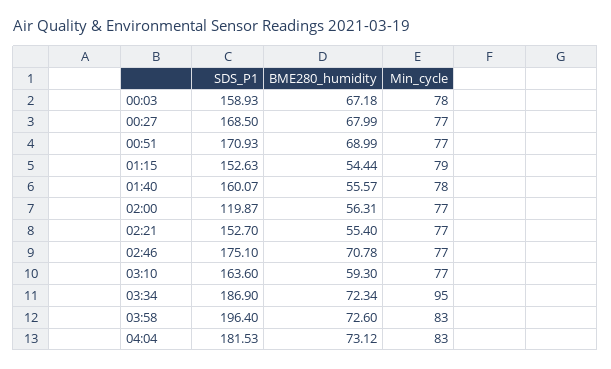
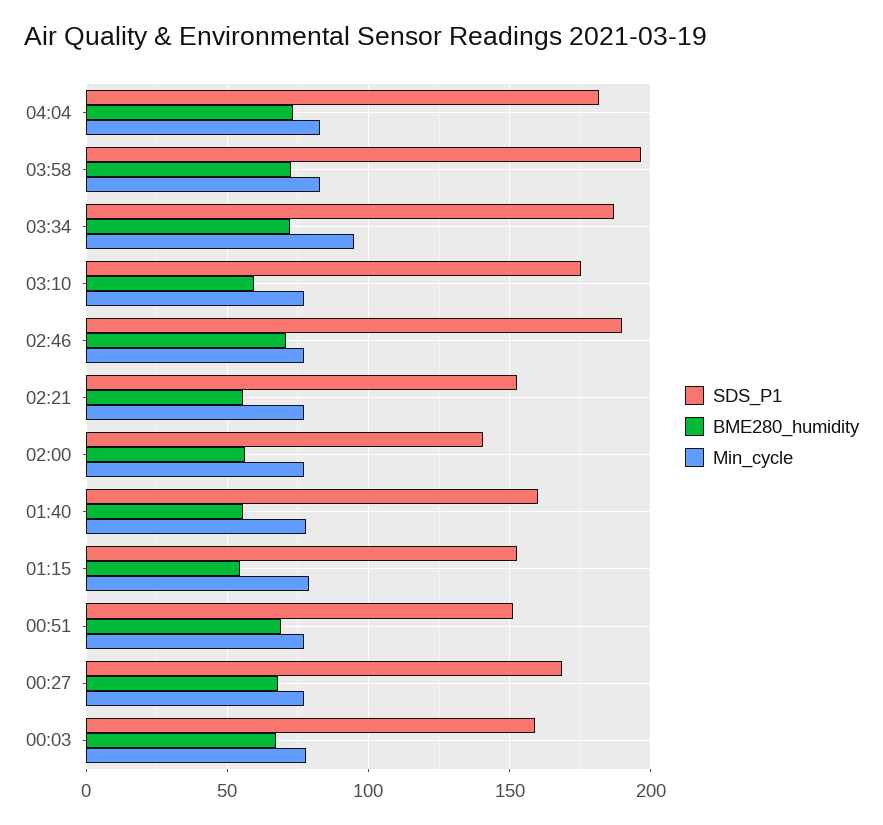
SDS_P1, 00:51: 170.93 -> 150
SDS_P1, 02:00: 119.87 -> 140
SDS_P1, 02:46: 175.1 -> 190
SDS_P1, 03:10: 163.6 -> 175

